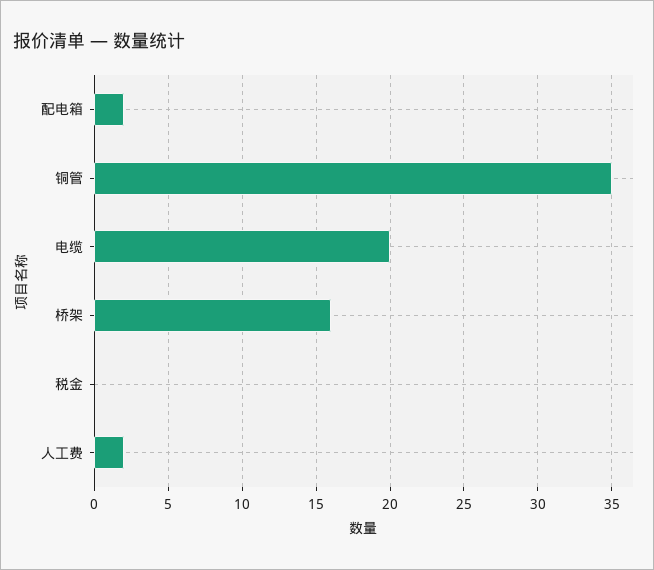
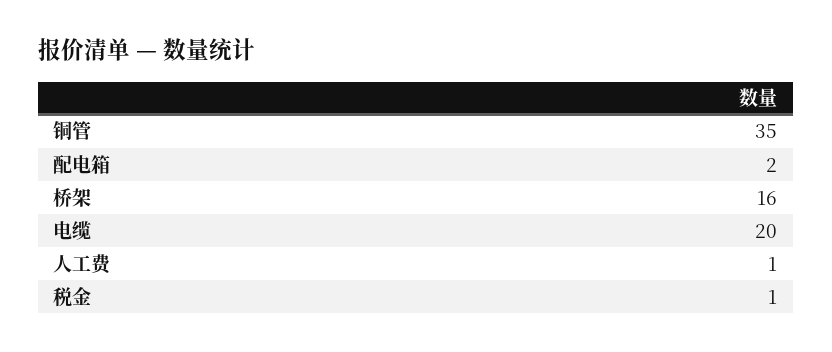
税金: 0 -> 1
人工费: 2 -> 1

